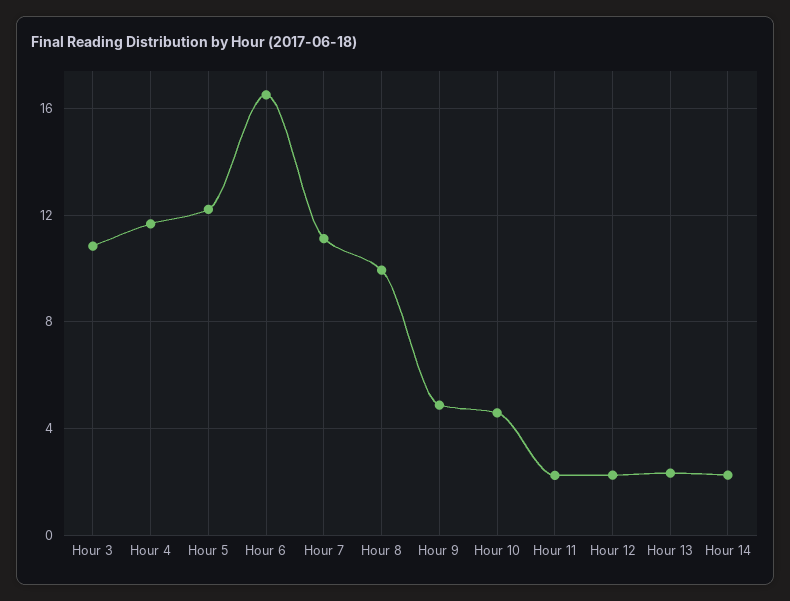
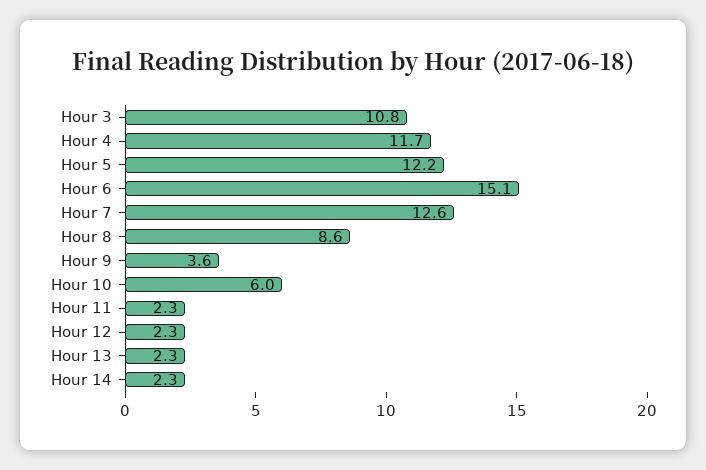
Hour 6: 16.5 -> 15.1
Hour 7: 11 -> 12.6
Hour 8: 10 -> 8.6
Hour 9: 5 -> 3.6
Hour 10: 4.5 -> 6

